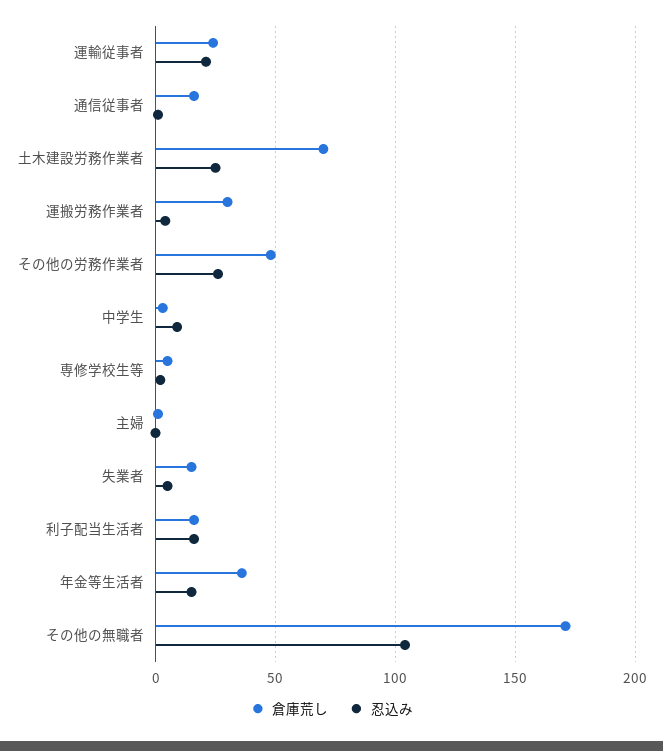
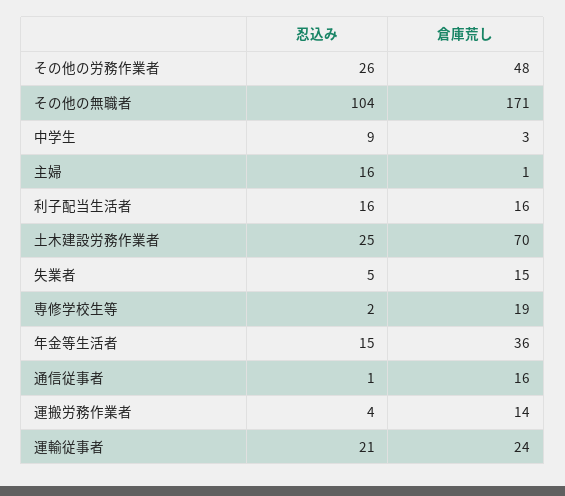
倉庫荒し, 運搬労務作業者: 30 -> 14
倉庫荒し, 専修学校生等: 5 -> 19
忍込み, 主婦: 0 -> 16

